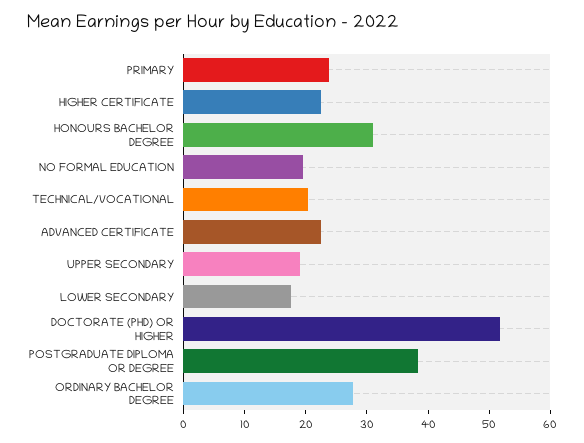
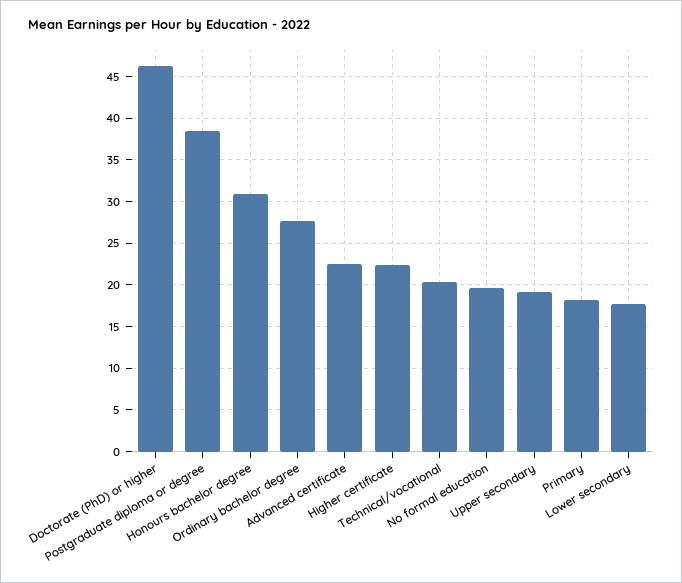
PRIMARY: 24 -> 18
DOCTORATE (PHD) OR HIGHER: 52 -> 46

